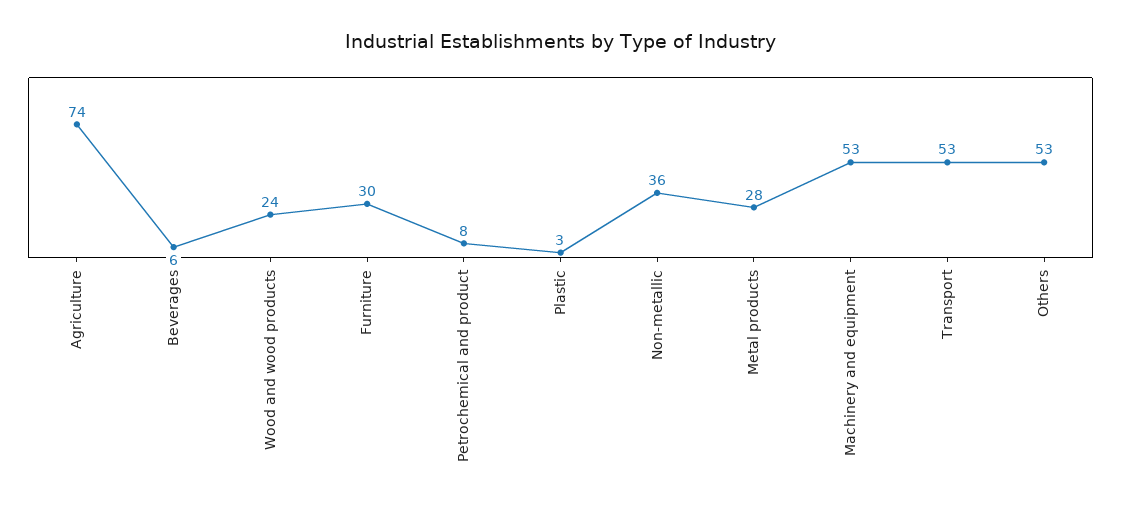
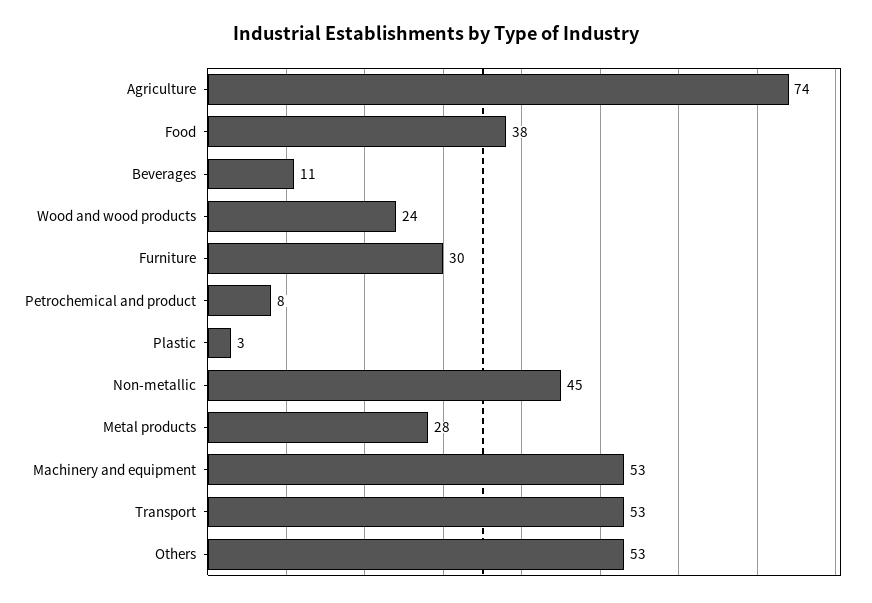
Beverages: 6 -> 11
Non-metallic: 36 -> 45
Food: none -> 38

